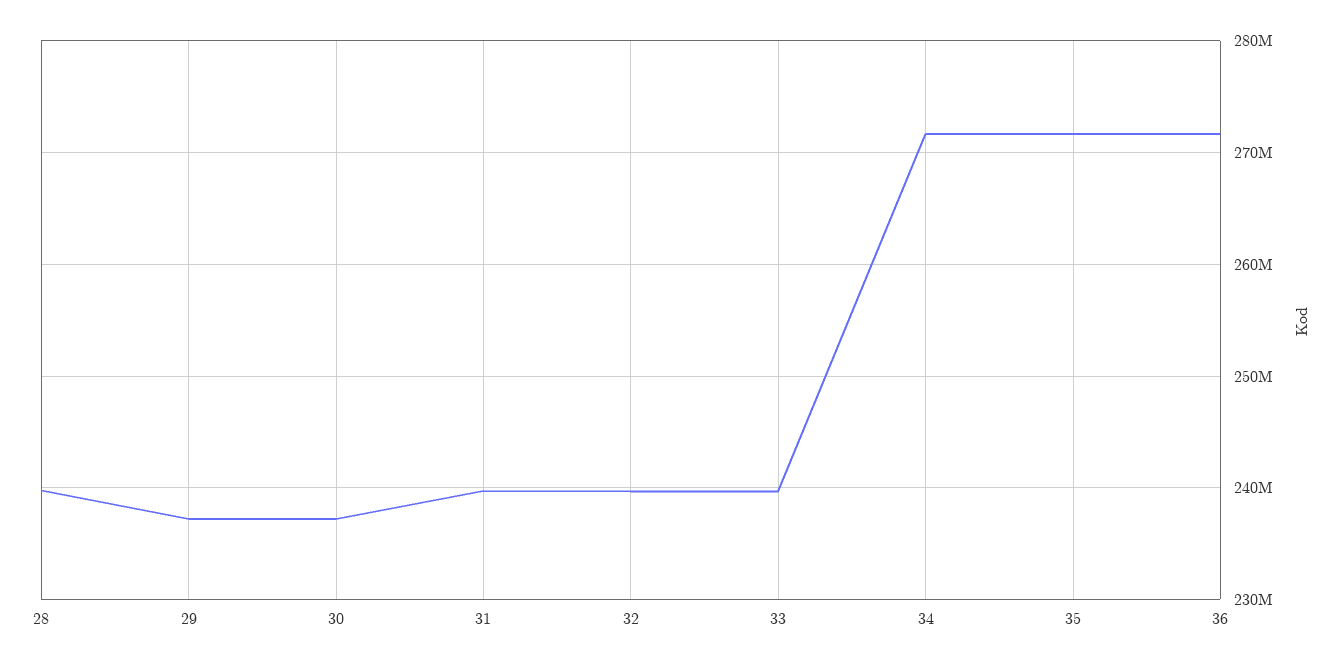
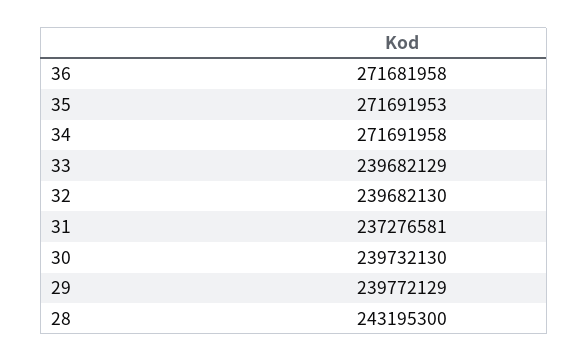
28: 240000000 -> 243195300
29: 237000000 -> 239772129
30: 237000000 -> 239732130
31: 240000000 -> 237276581

